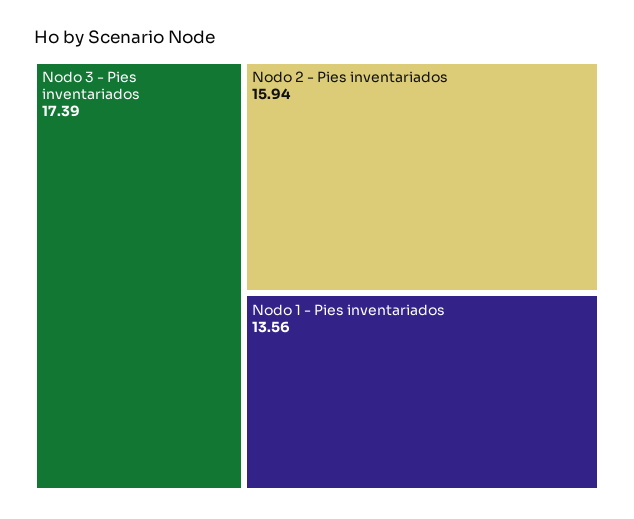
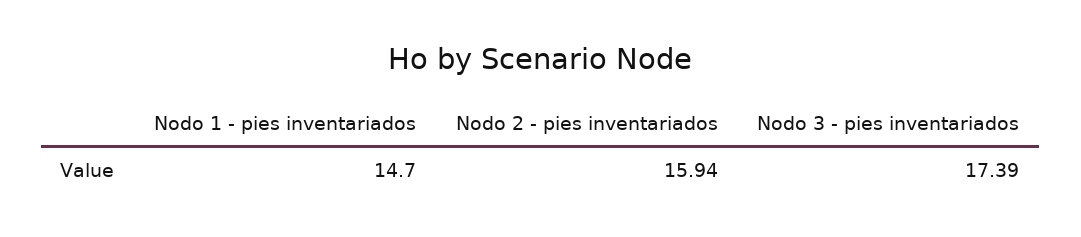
Nodo 1 - Pies inventariados: 13.56 -> 14.7

